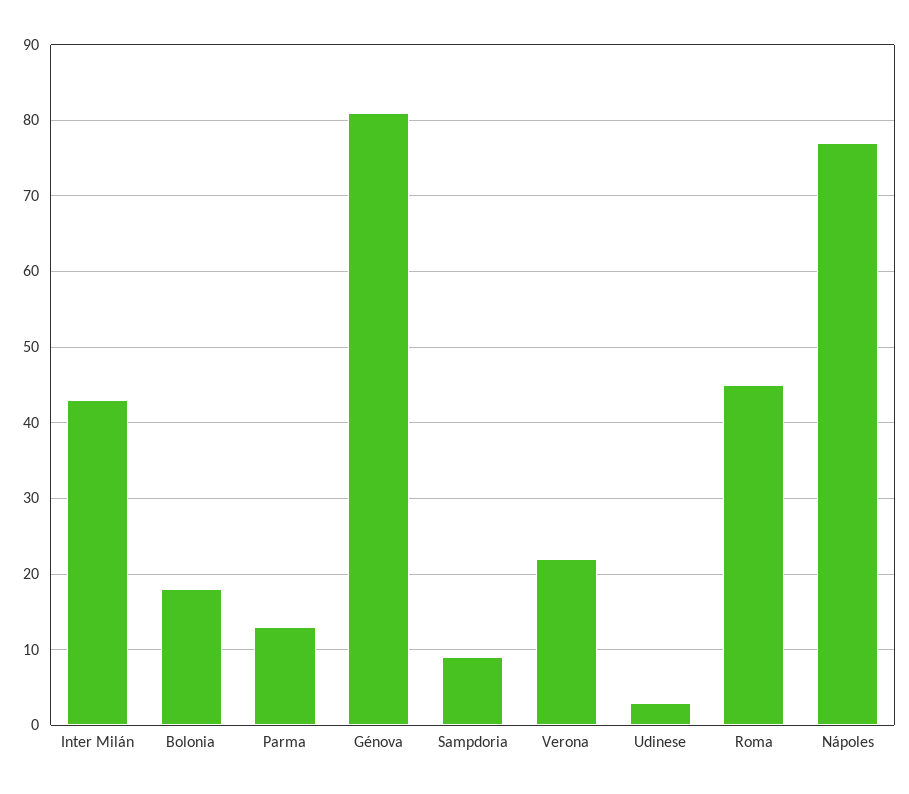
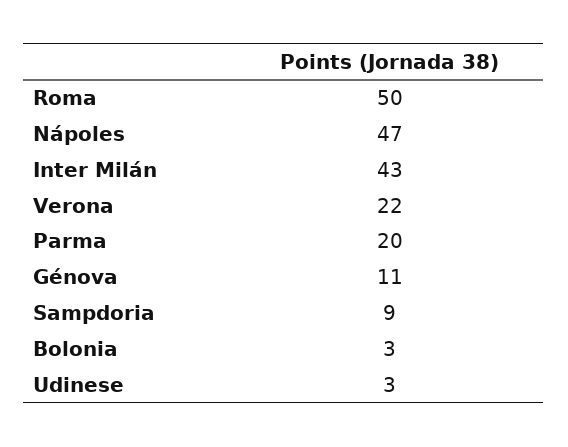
Bolonia: 18 -> 3
Parma: 13 -> 20
Génova: 81 -> 11
Roma: 45 -> 50
Nápoles: 77 -> 47

